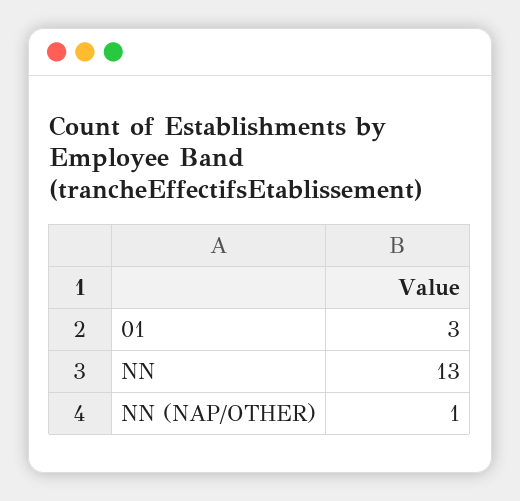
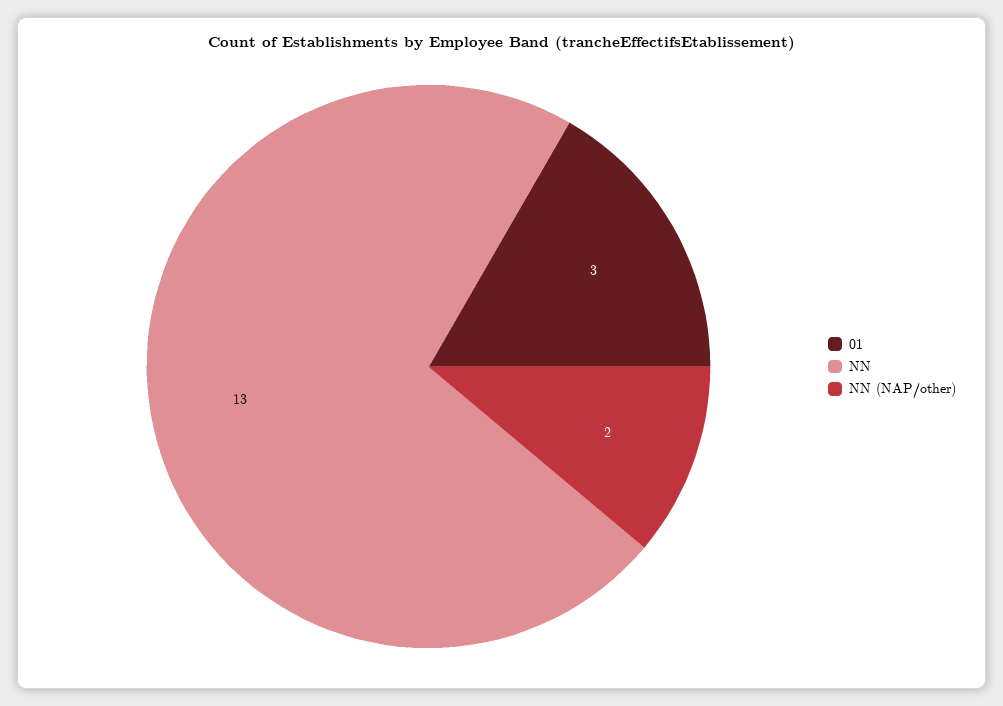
NN (NAP/OTHER): 1 -> 2

